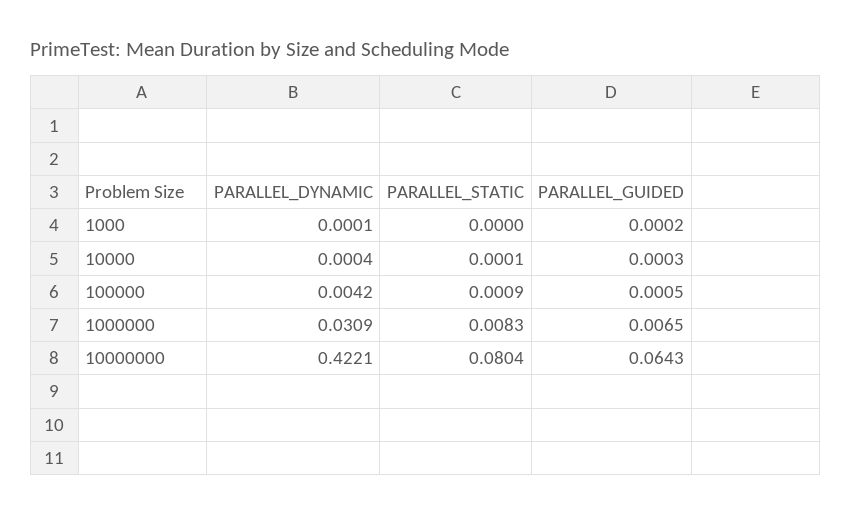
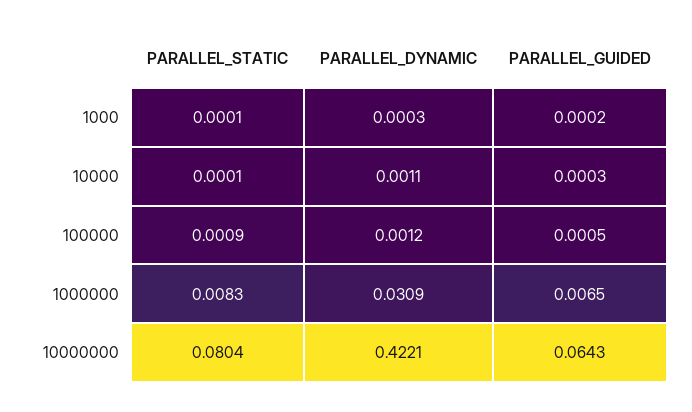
PARALLEL_DYNAMIC, 1000: 0.0001 -> 0.0003
PARALLEL_STATIC, 1000: 0 -> 0.0001
PARALLEL_DYNAMIC, 10000: 0.0004 -> 0.0011
PARALLEL_DYNAMIC, 100000: 0.0042 -> 0.0012

